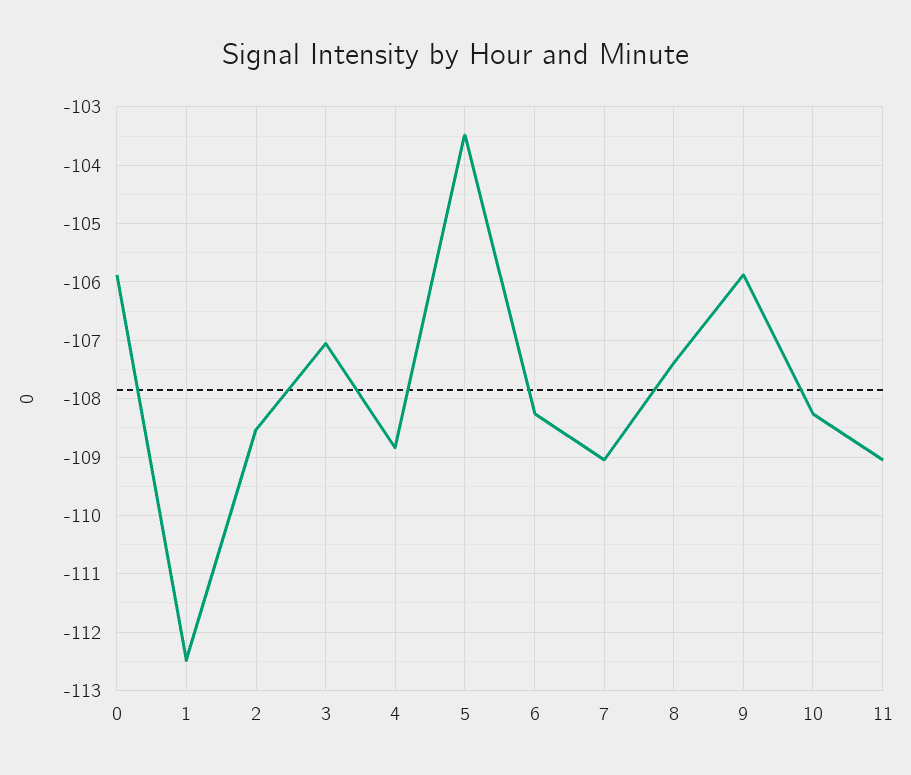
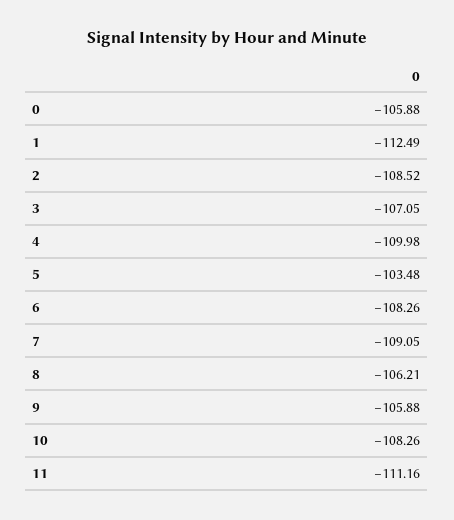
4: -108.8 -> -109.98
8: -107.4 -> -106.21
11: -109 -> -111.16

